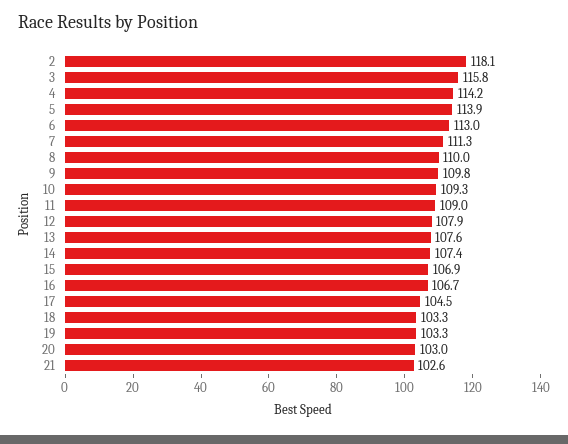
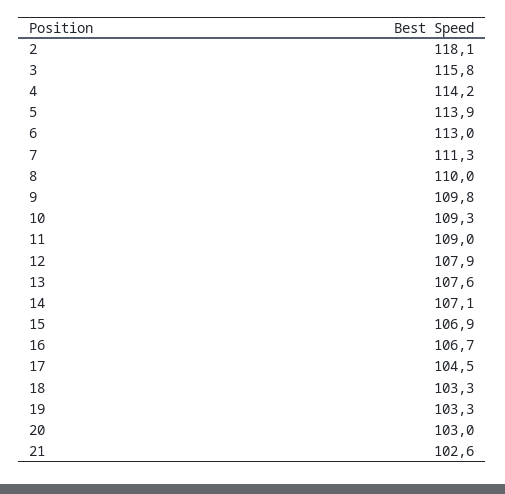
14: 107.4 -> 107.1

